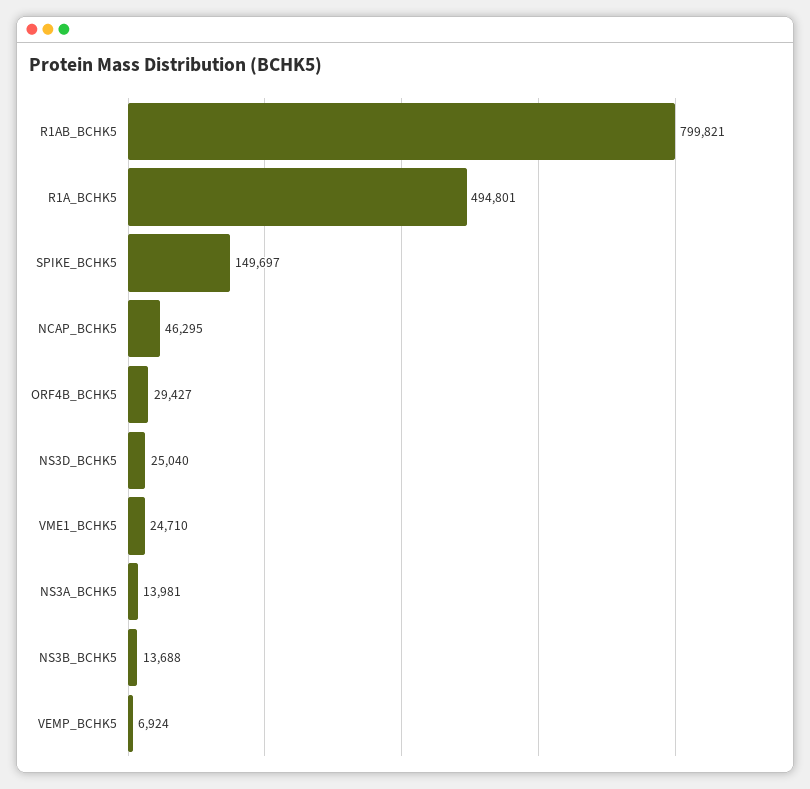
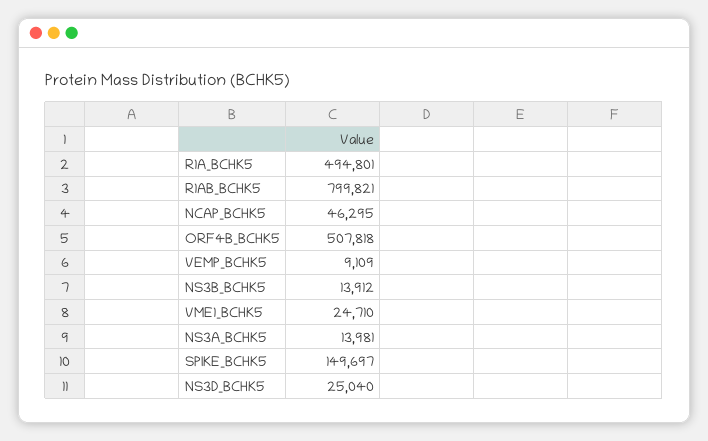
ORF4B_BCHK5: 29427 -> 507818
NS3B_BCHK5: 13688 -> 13912
VEMP_BCHK5: 6924 -> 9109

